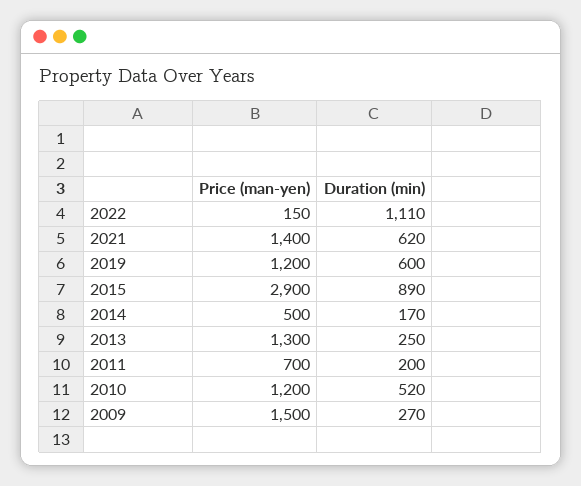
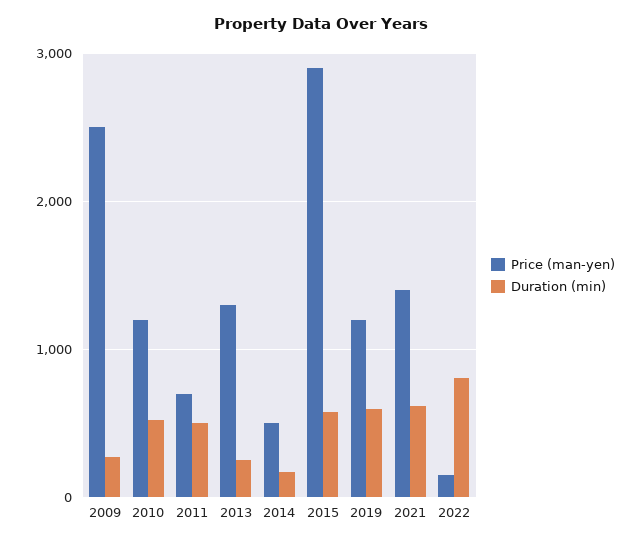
Duration (min), 2022: 1110 -> 800
Duration (min), 2015: 890 -> 600
Duration (min), 2011: 200 -> 500
Price (man-yen), 2009: 1500 -> 2500

